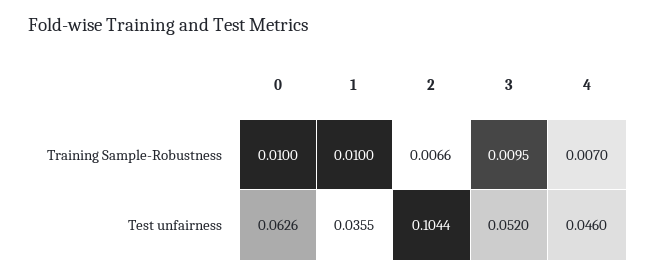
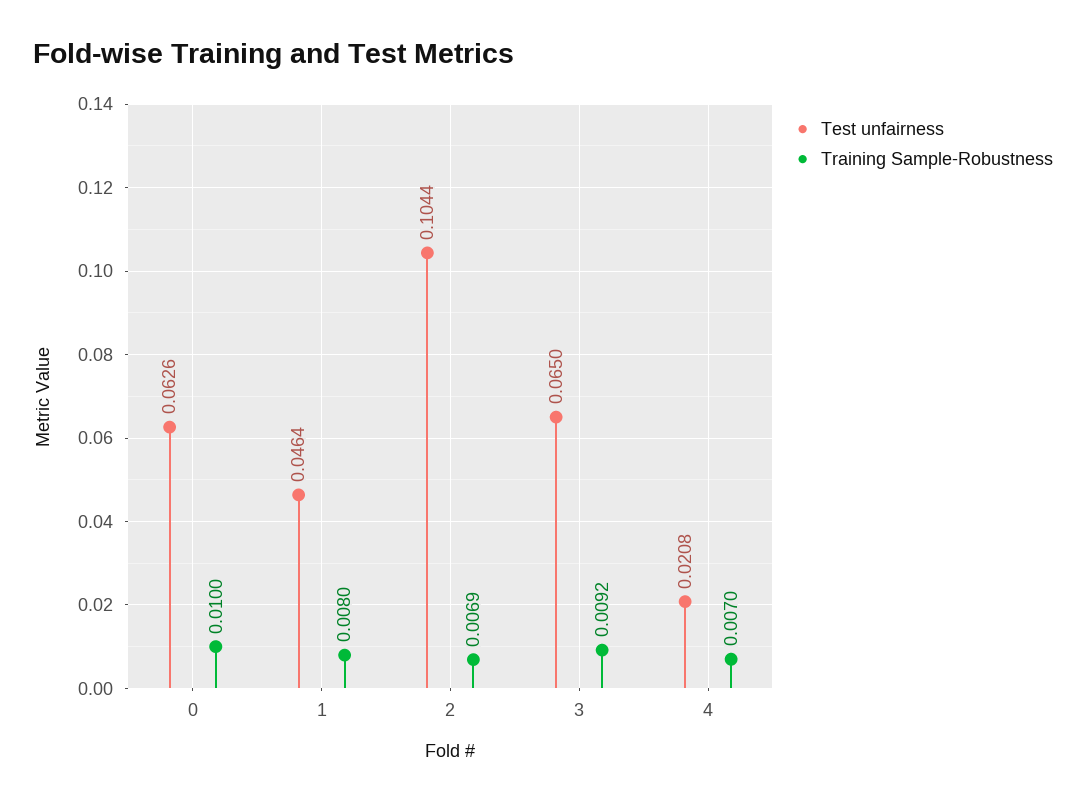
Training Sample-Robustness, 1: 0.01 -> 0.008
Training Sample-Robustness, 2: 0.0066 -> 0.0069
Training Sample-Robustness, 3: 0.0095 -> 0.0092
Test unfairness, 1: 0.0355 -> 0.0464
Test unfairness, 3: 0.052 -> 0.065
Test unfairness, 4: 0.046 -> 0.0208

